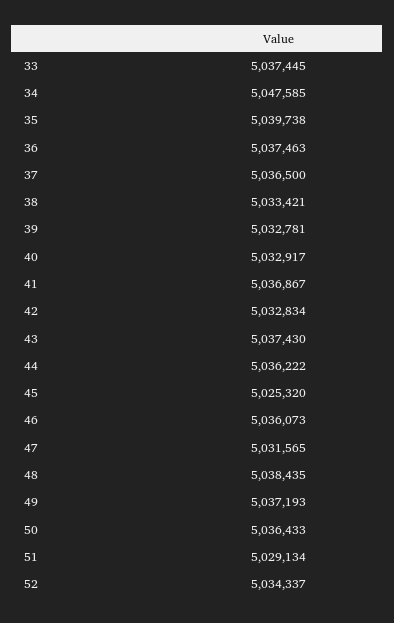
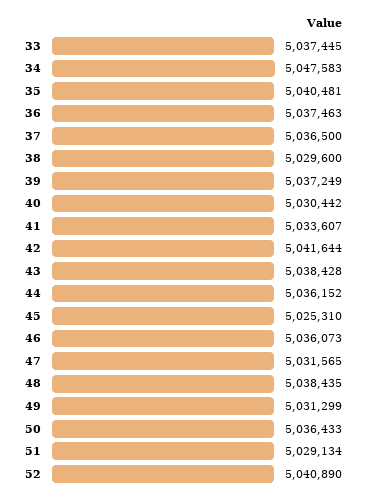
34: 5047585 -> 5047583
35: 5039738 -> 5040481
38: 5033421 -> 5029600
39: 5032781 -> 5037249
40: 5032917 -> 5030442
41: 5036867 -> 5033607
42: 5032834 -> 5041644
43: 5037430 -> 5038428
44: 5036222 -> 5036152
45: 5025320 -> 5025310
49: 5037193 -> 5031299
52: 5034337 -> 5040890

